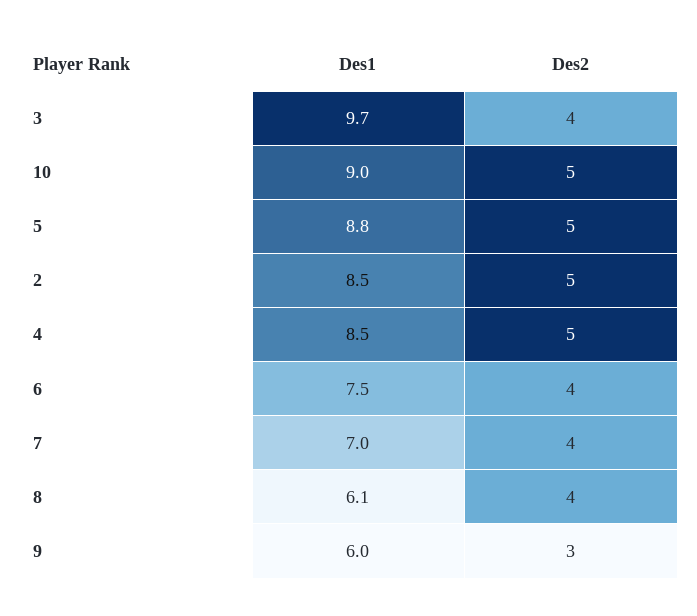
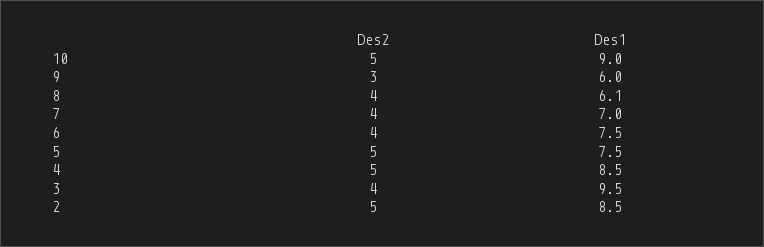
Des1, 3: 9.7 -> 9.5
Des1, 5: 8.8 -> 7.5

